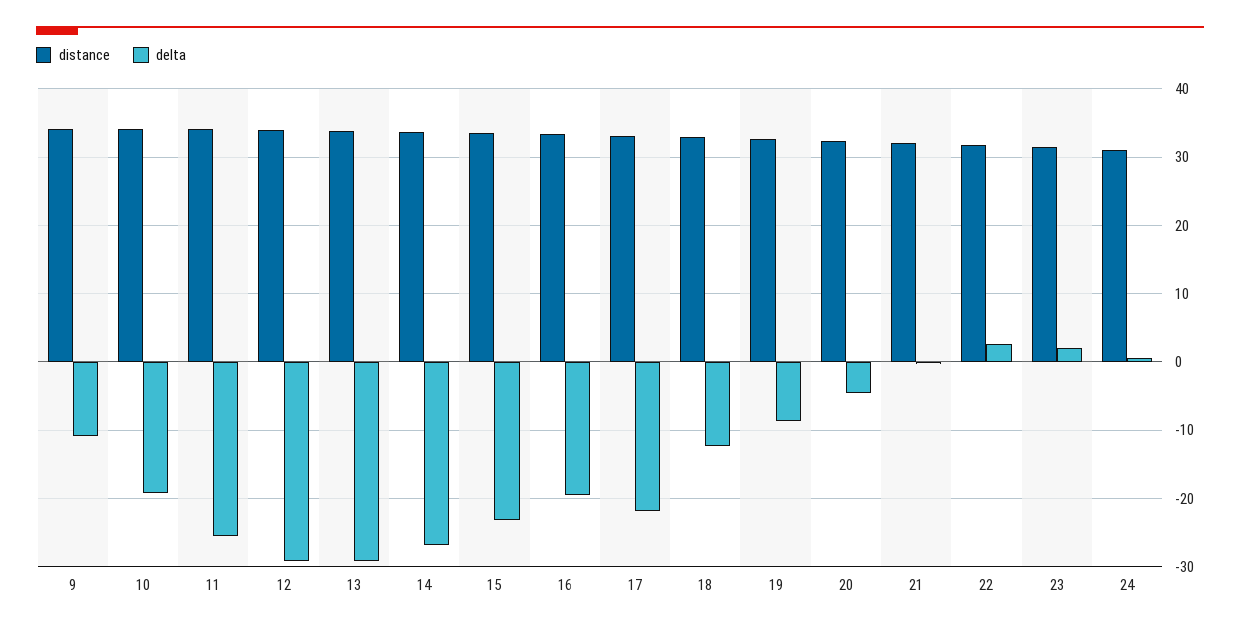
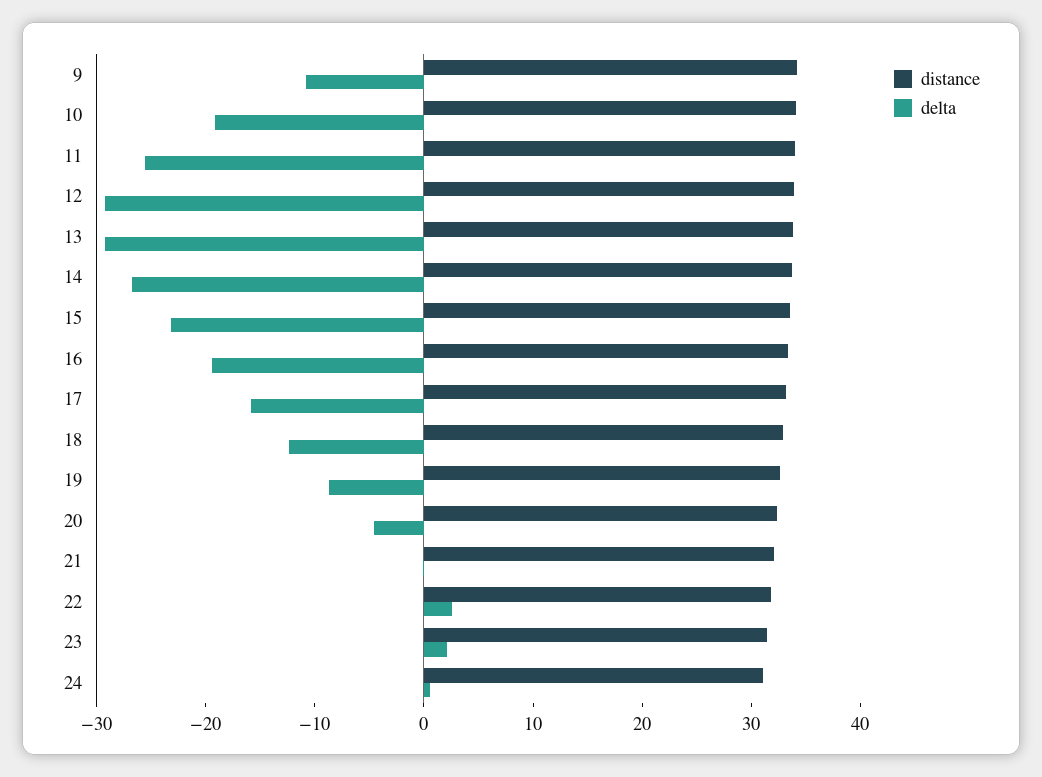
delta, 17: -22 -> -16

